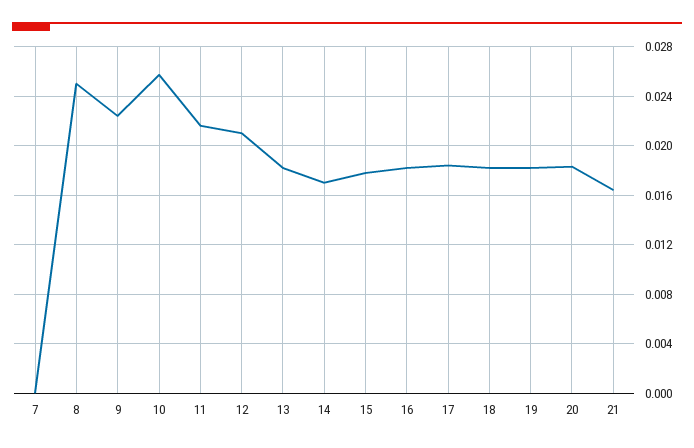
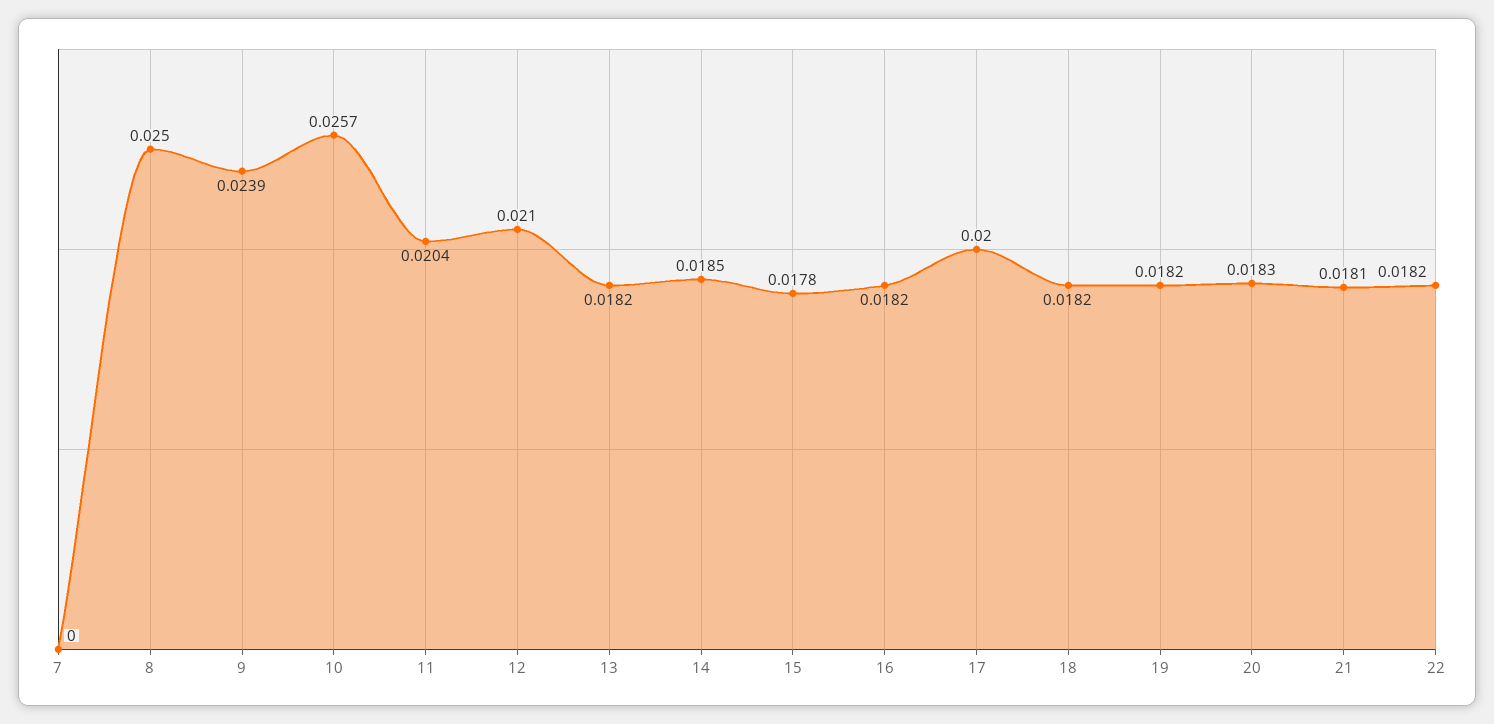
9: 0.0225 -> 0.0239
11: 0.0215 -> 0.0204
14: 0.017 -> 0.0185
17: 0.0185 -> 0.02
21: 0.0165 -> 0.0181
22: none -> 0.0182

